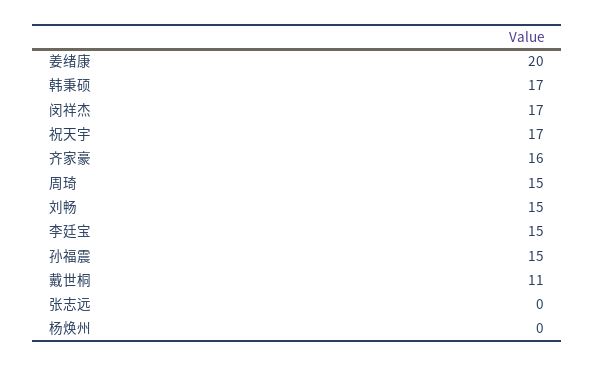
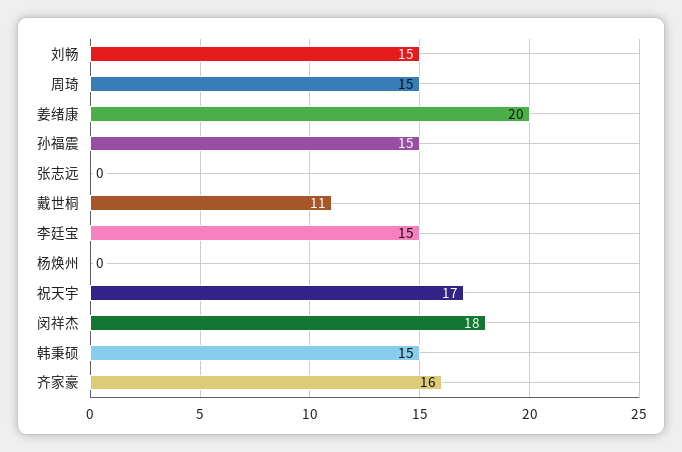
韩秉硕: 17 -> 15
闵祥杰: 17 -> 18

